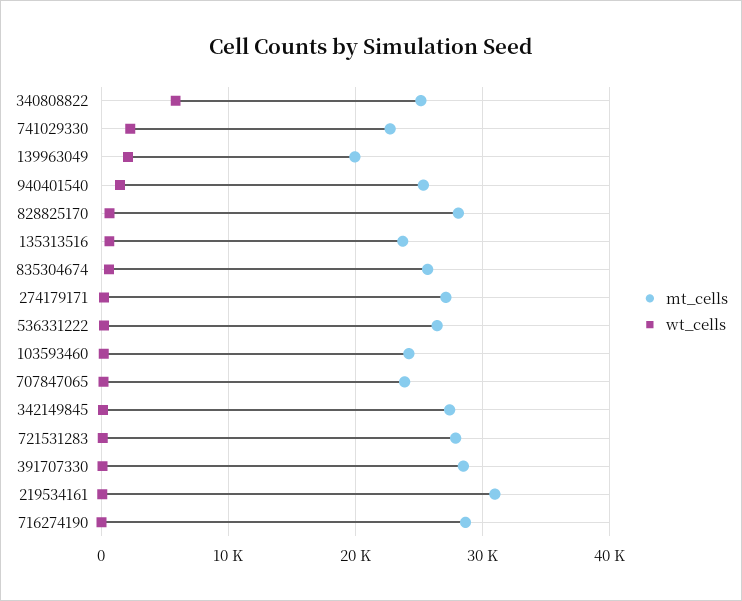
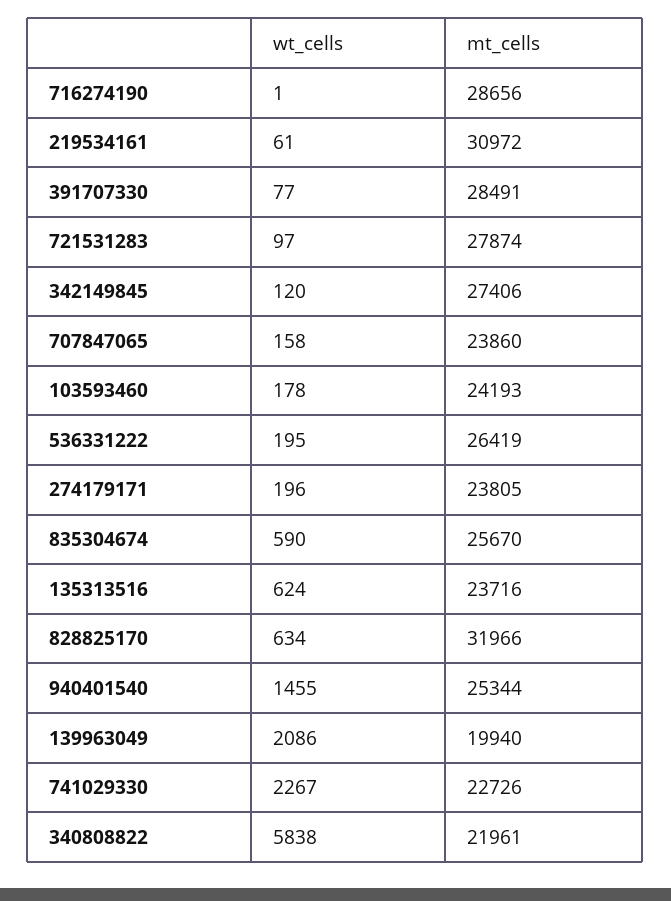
mt_cells, 340808822: 25000 -> 21961
mt_cells, 828825170: 28000 -> 31966
mt_cells, 274179171: 27000 -> 23805

